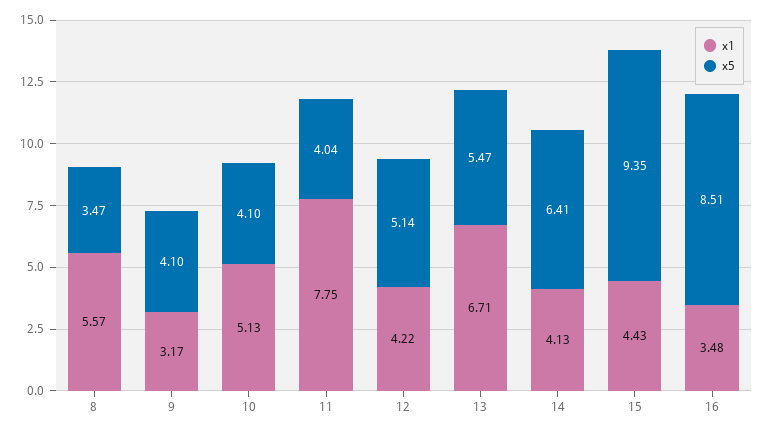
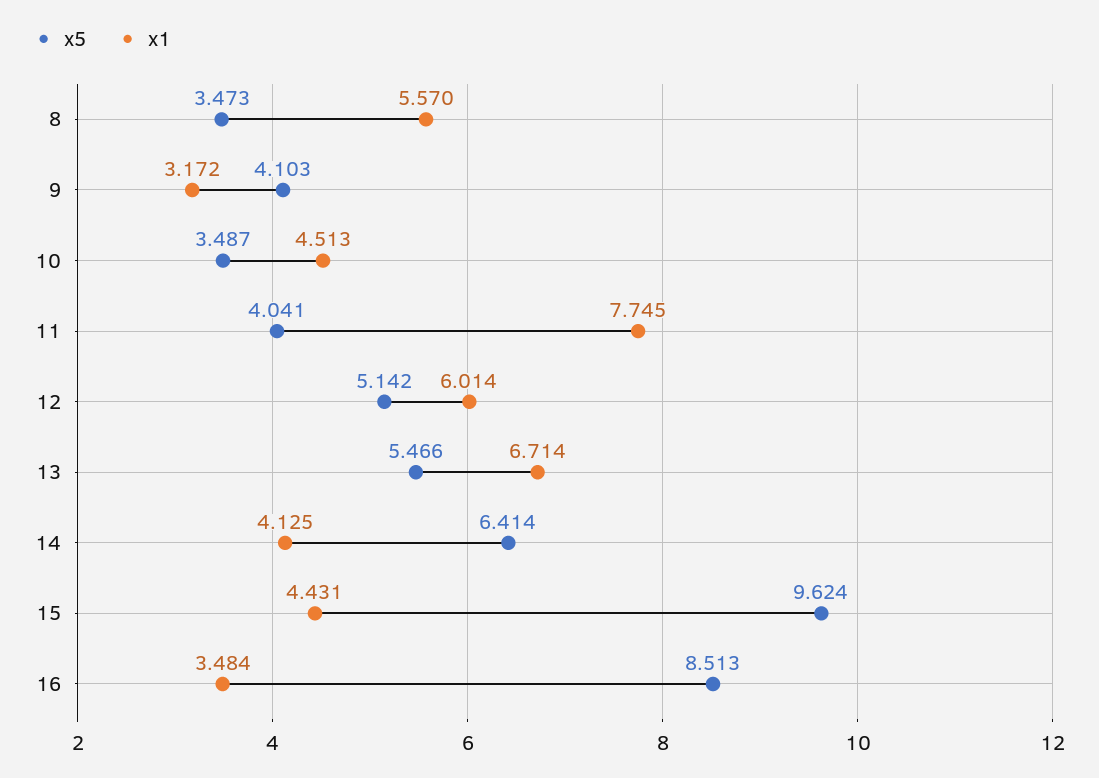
x1, 10: 5.13 -> 4.513
x5, 10: 4.1 -> 3.487
x1, 12: 4.22 -> 6.014
x5, 15: 9.35 -> 9.624

